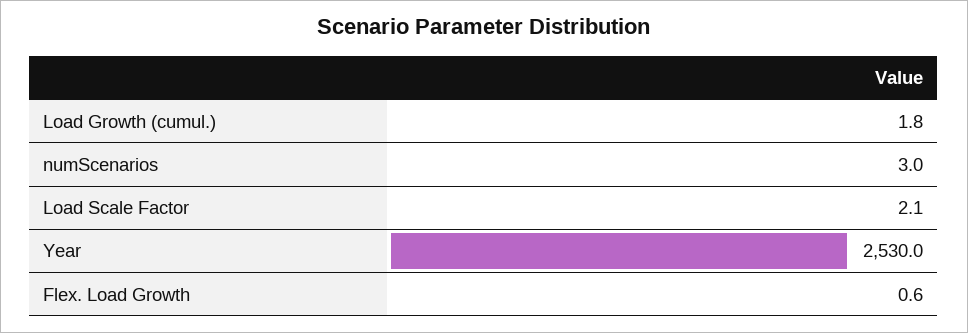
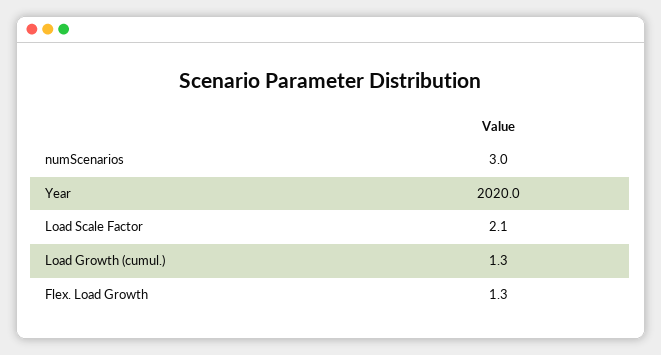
Load Growth (cumul.): 1.8 -> 1.3
Year: 2530 -> 2020
Flex. Load Growth: 0.6 -> 1.3

